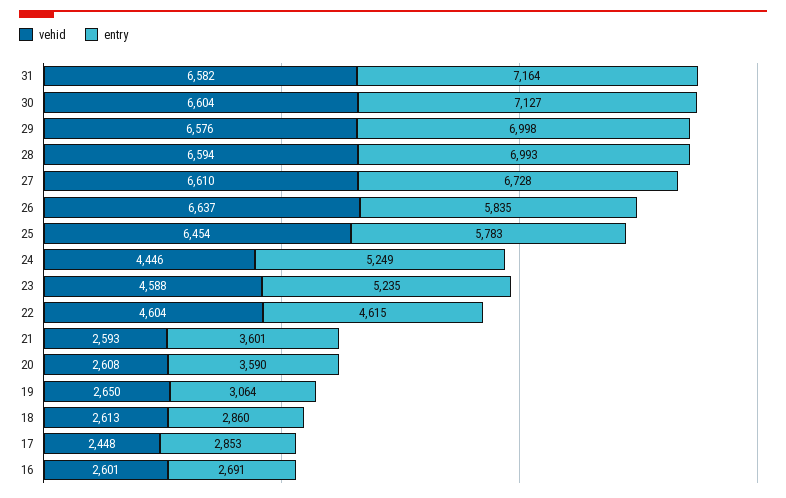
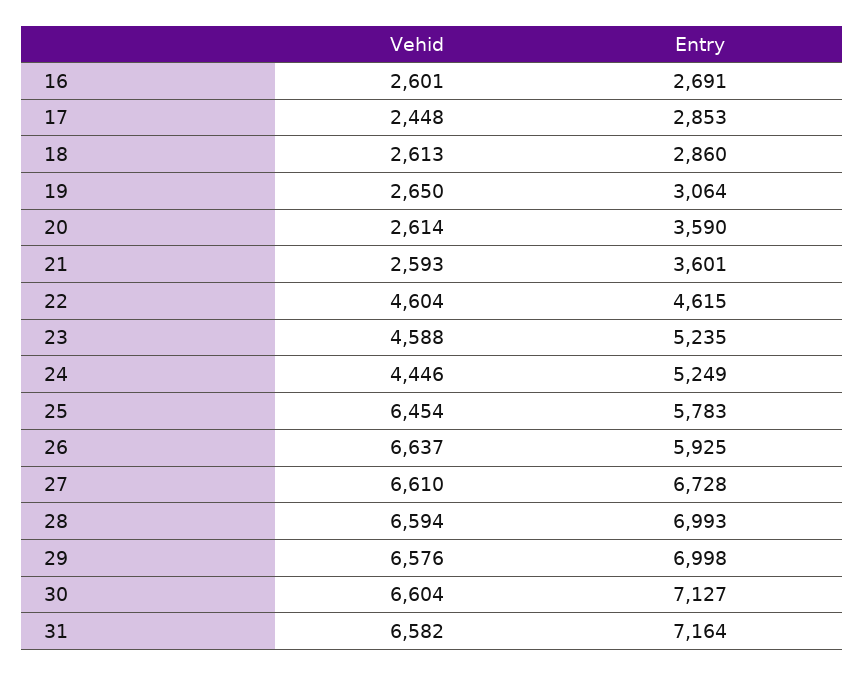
entry, 26: 5835 -> 5925
vehid, 20: 2608 -> 2614

